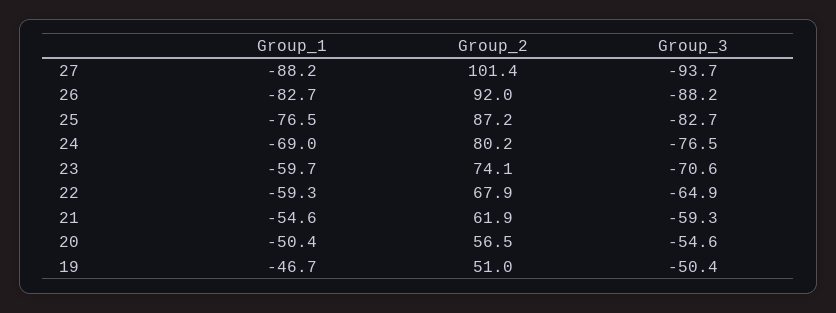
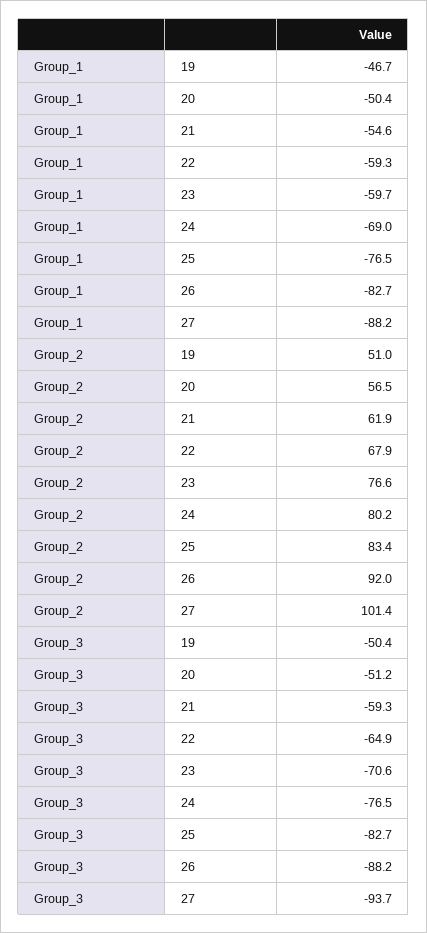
Group_2, 25: 87.2 -> 83.4
Group_2, 23: 74.1 -> 76.6
Group_3, 20: -54.6 -> -51.2

